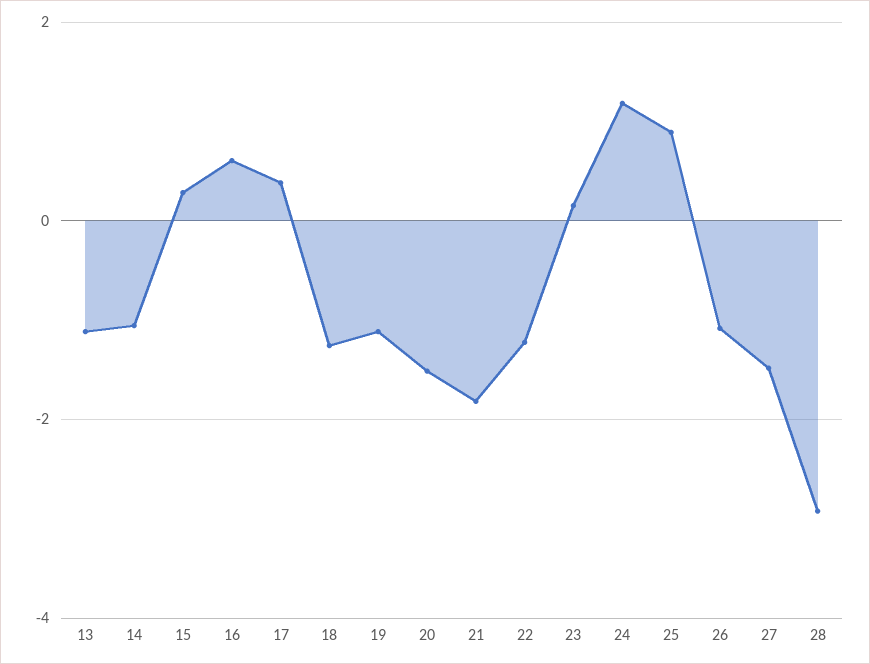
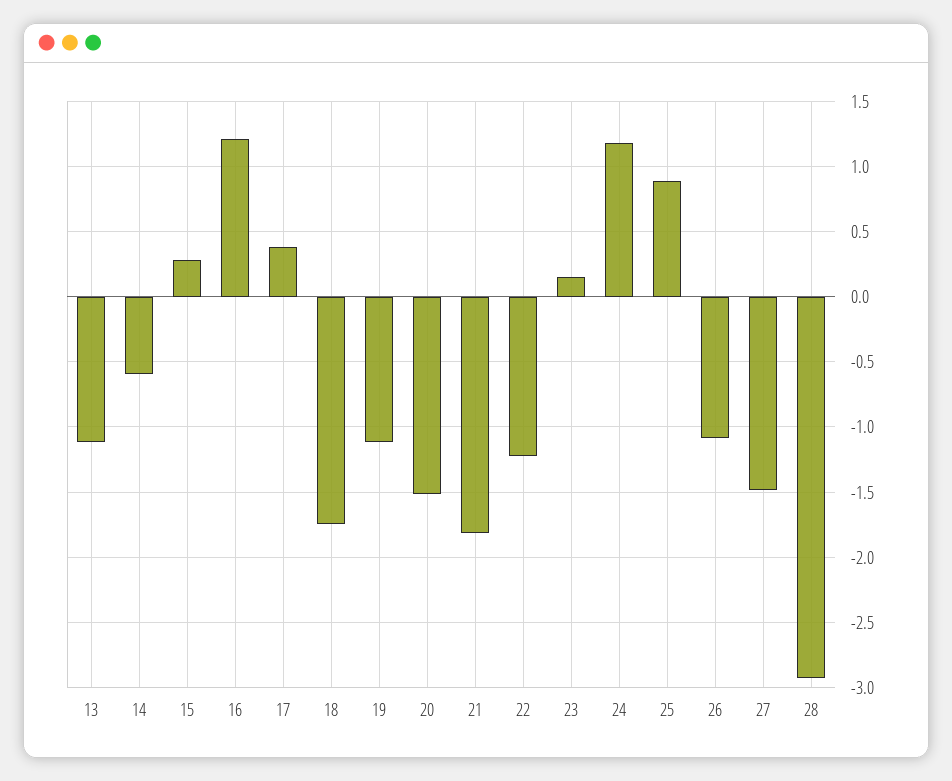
14: -1 -> -0.6
16: 0.6 -> 1.2
18: -1.2 -> -1.75

